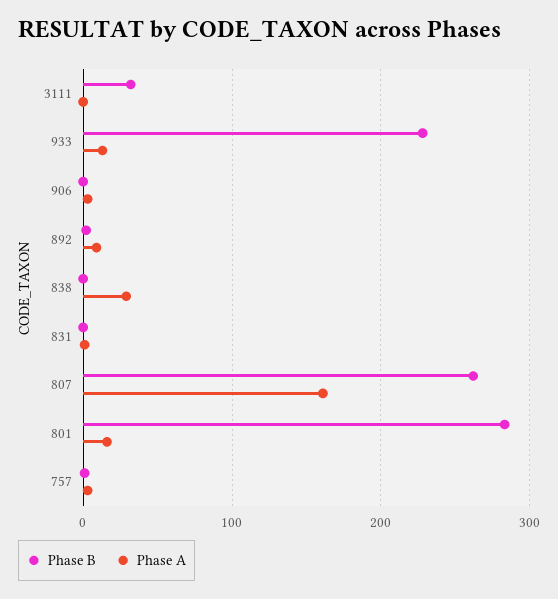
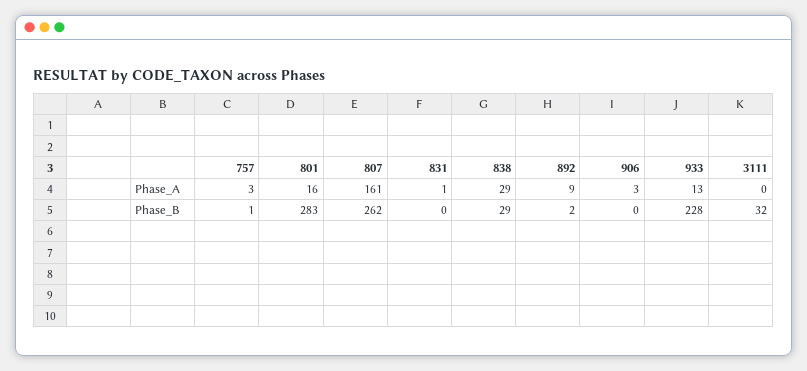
Phase B, 838: 0 -> 29

